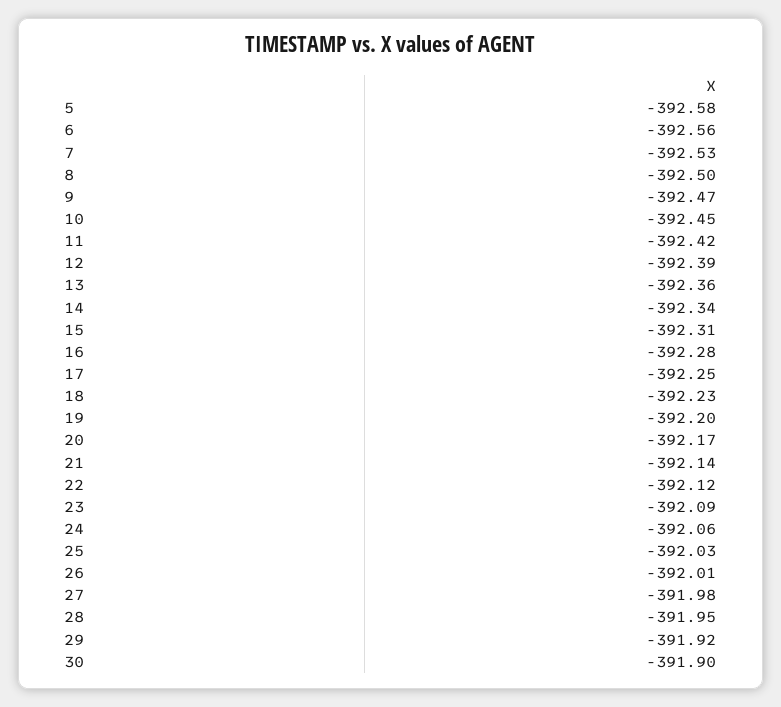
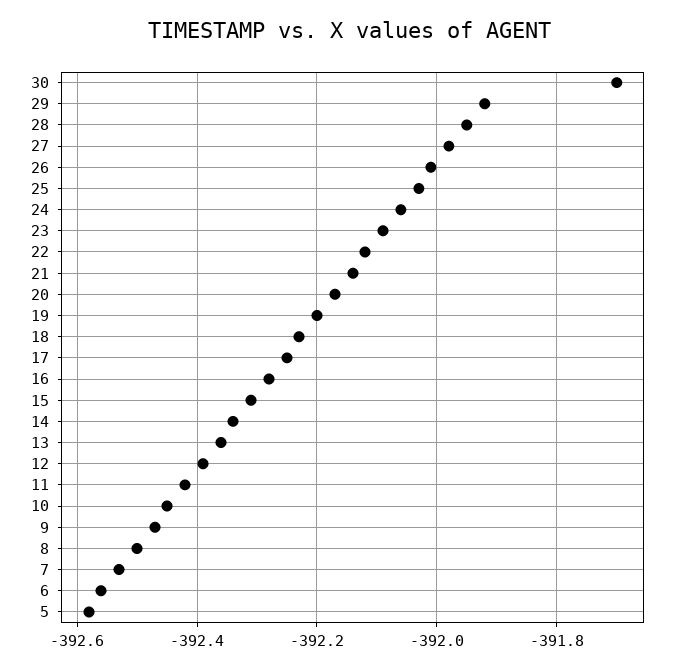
30: -391.9 -> -391.7

